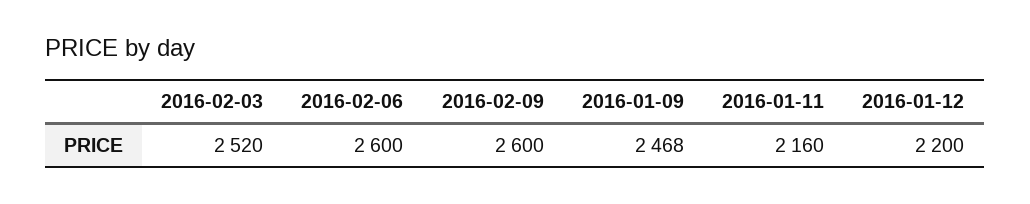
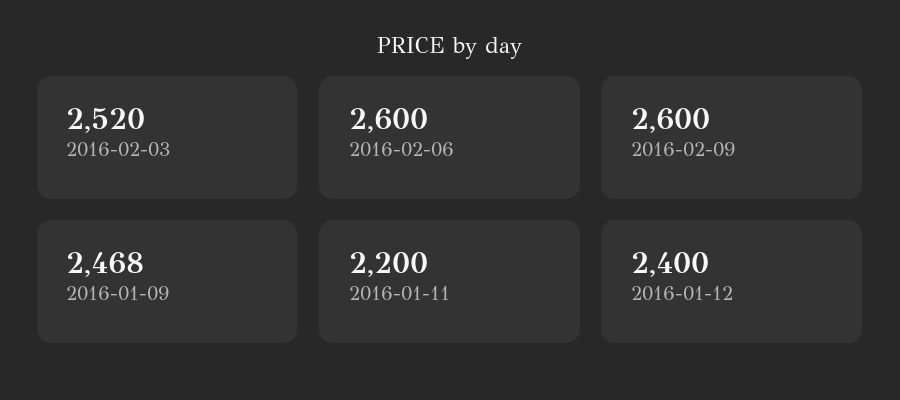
2016-01-11: 2160 -> 2200
2016-01-12: 2200 -> 2400

